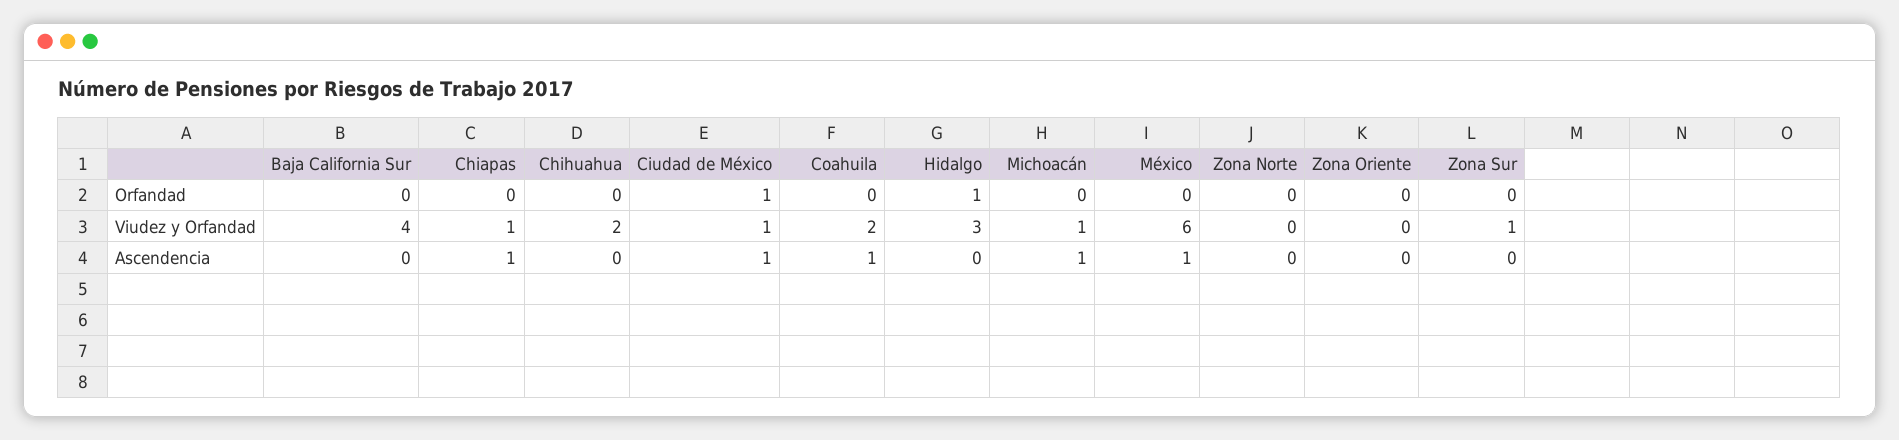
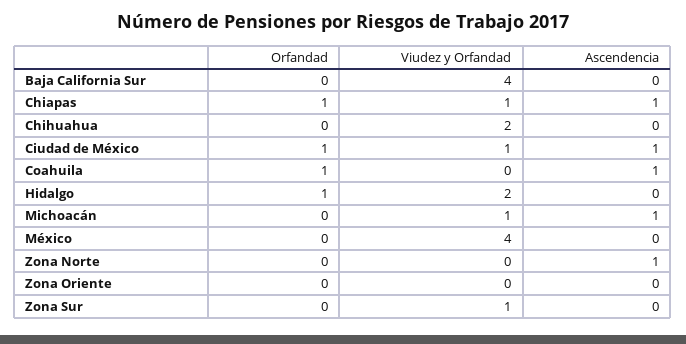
Chiapas, Orfandad: 0 -> 1
Coahuila, Orfandad: 0 -> 1
Coahuila, Viudez y Orfandad: 2 -> 0
Hidalgo, Viudez y Orfandad: 3 -> 2
México, Viudez y Orfandad: 6 -> 4
México, Ascendencia: 1 -> 0
Zona Norte, Ascendencia: 0 -> 1

